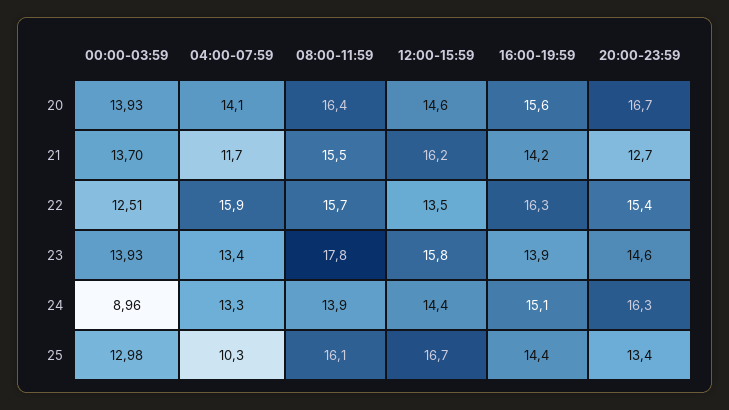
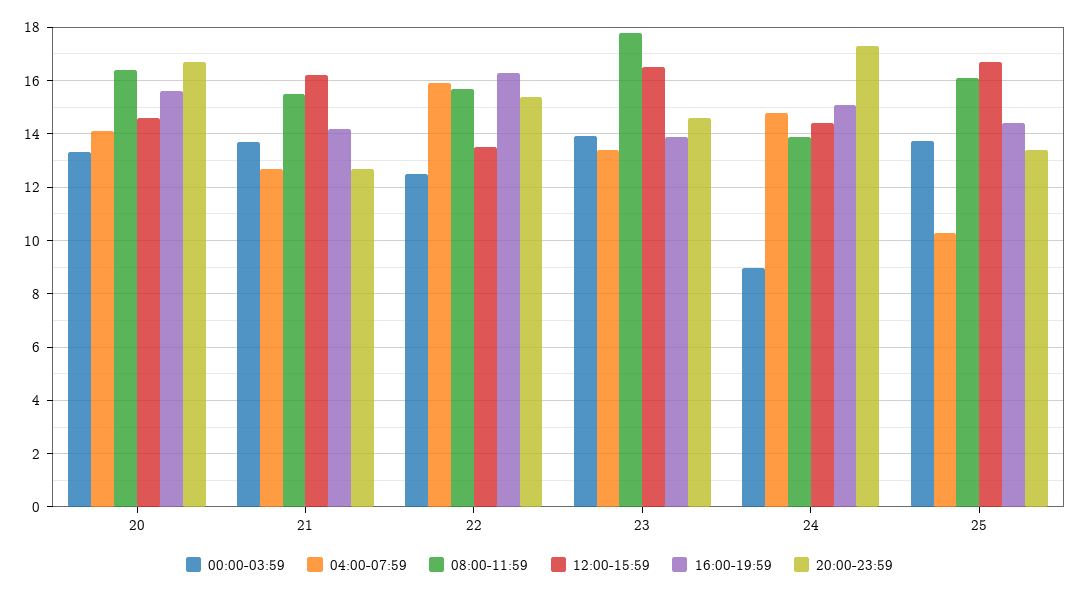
00:00-03:59, 20: 13.93 -> 13.25
04:00-07:59, 21: 11.7 -> 12.75
12:00-15:59, 23: 15.8 -> 16.5
04:00-07:59, 24: 13.3 -> 14.75
20:00-23:59, 24: 16.3 -> 17.25
00:00-03:59, 25: 12.98 -> 13.75

